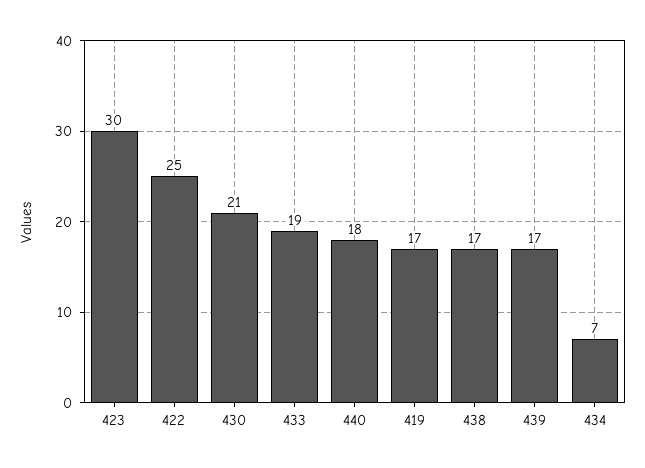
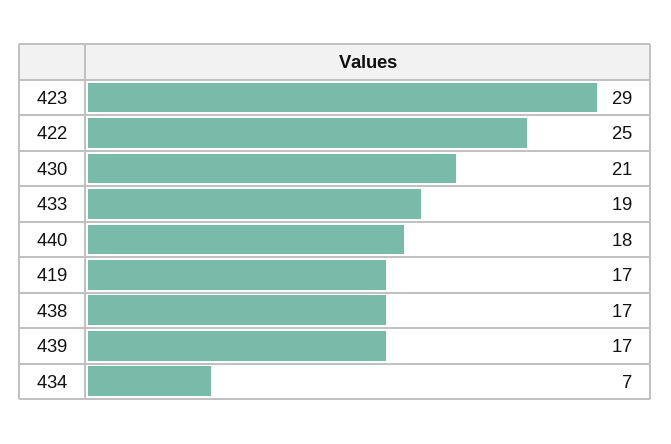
423: 30 -> 29

